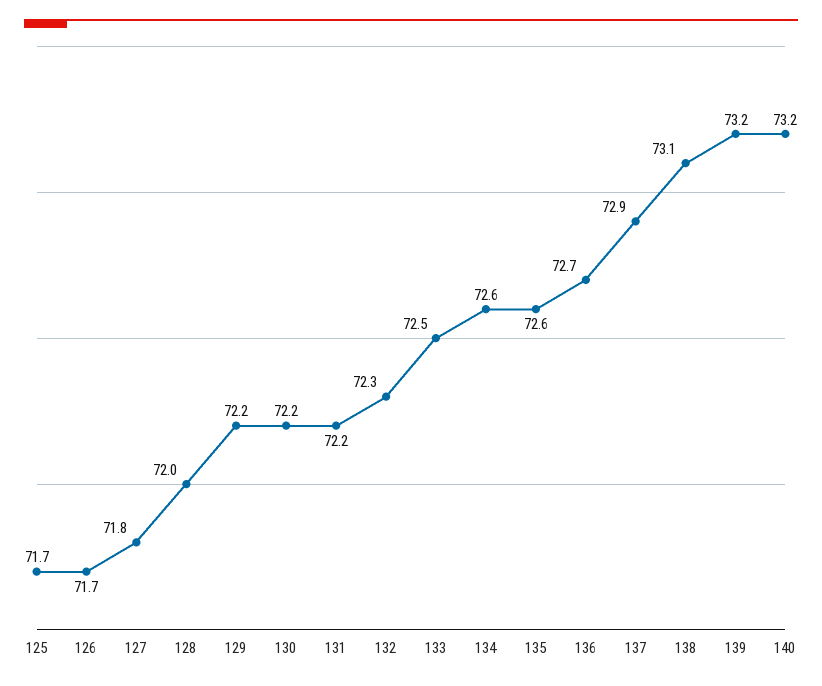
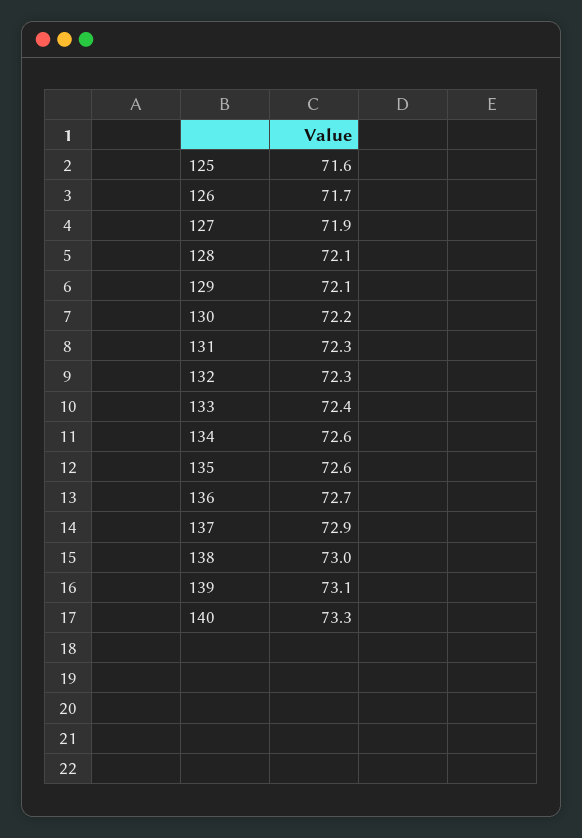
125: 71.7 -> 71.6
127: 71.8 -> 71.9
128: 72 -> 72.1
129: 72.2 -> 72.1
131: 72.2 -> 72.3
133: 72.5 -> 72.4
138: 73.1 -> 73
139: 73.2 -> 73.1
140: 73.2 -> 73.3

